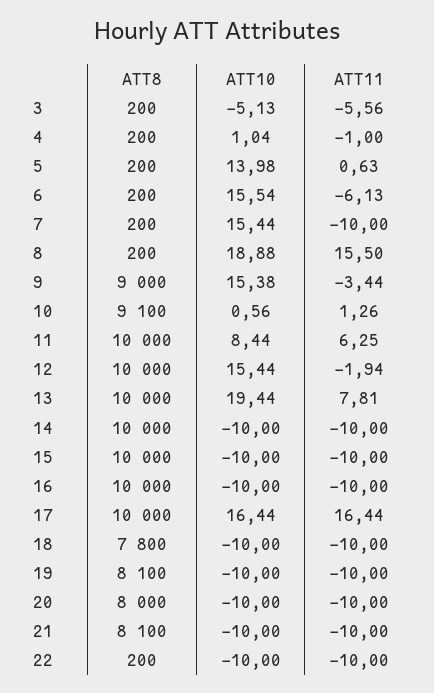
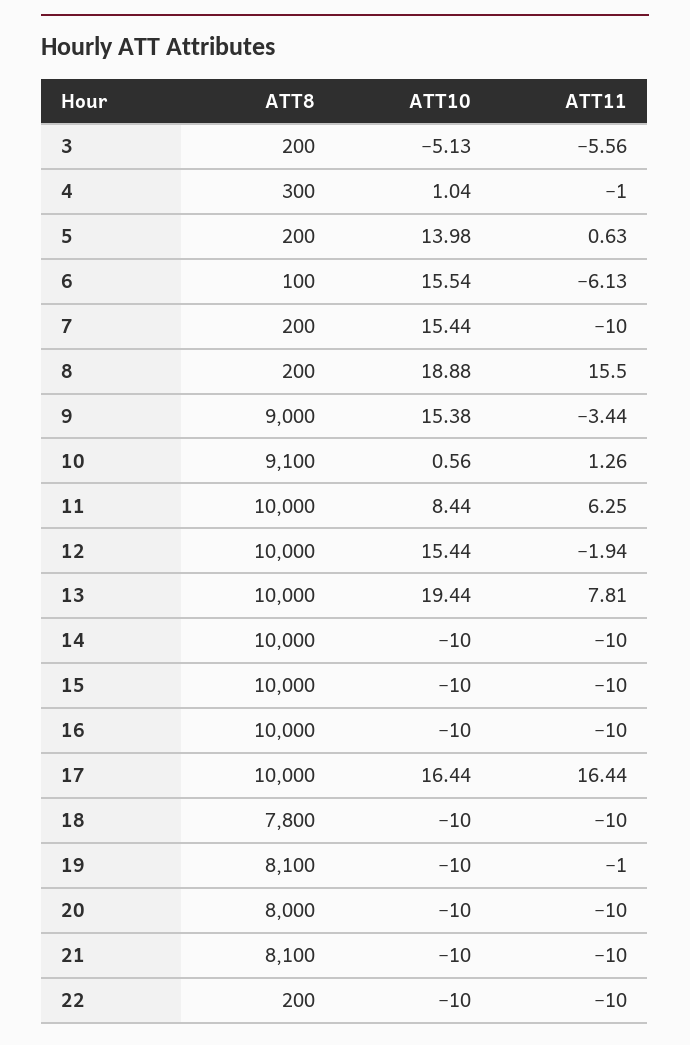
ATT8, 4: 200 -> 300
ATT8, 6: 200 -> 100
ATT11, 19: -10 -> -1

